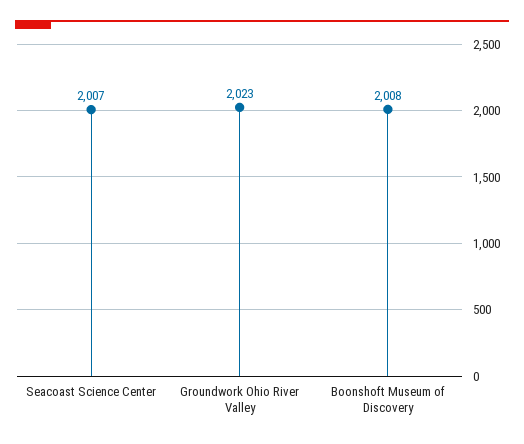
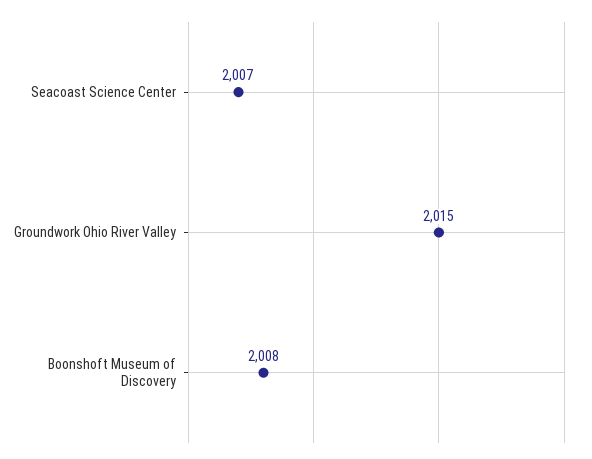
Groundwork Ohio River Valley: 2023 -> 2015

